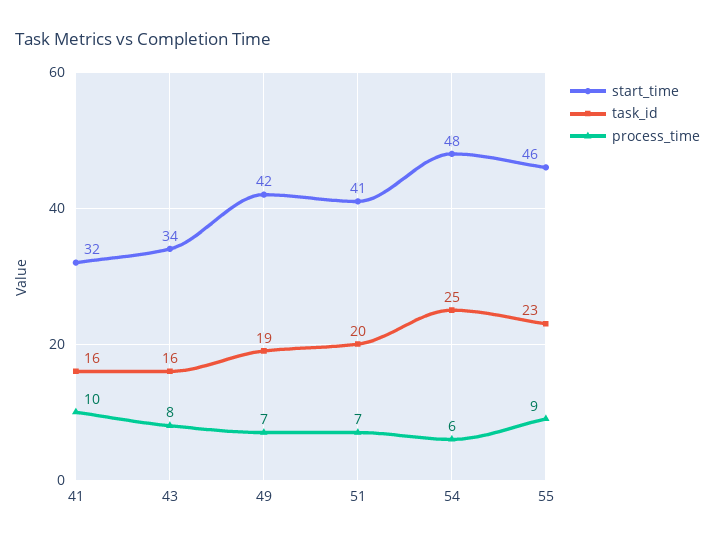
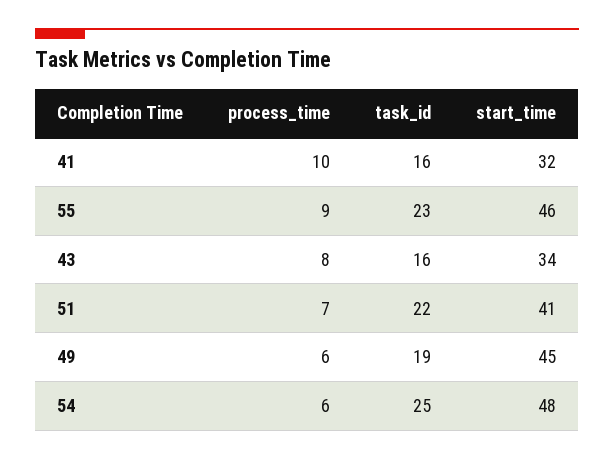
start_time, 49: 42 -> 45
process_time, 49: 7 -> 6
task_id, 51: 20 -> 22

